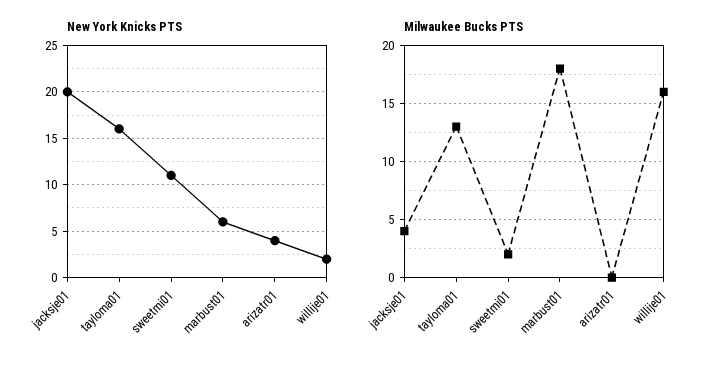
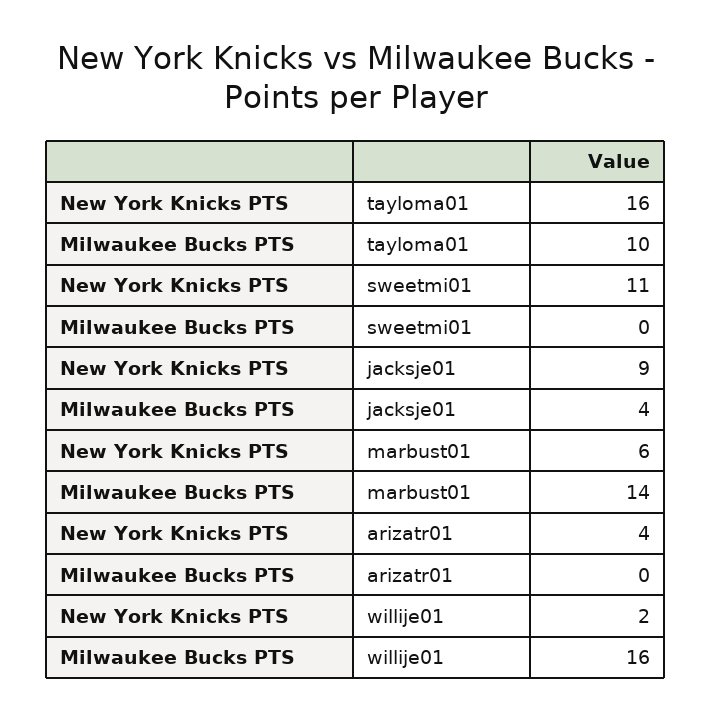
New York Knicks PTS, jacksje01: 20 -> 9
Milwaukee Bucks PTS, tayloma01: 13 -> 10
Milwaukee Bucks PTS, sweetmi01: 2 -> 0
Milwaukee Bucks PTS, marbust01: 18 -> 14

